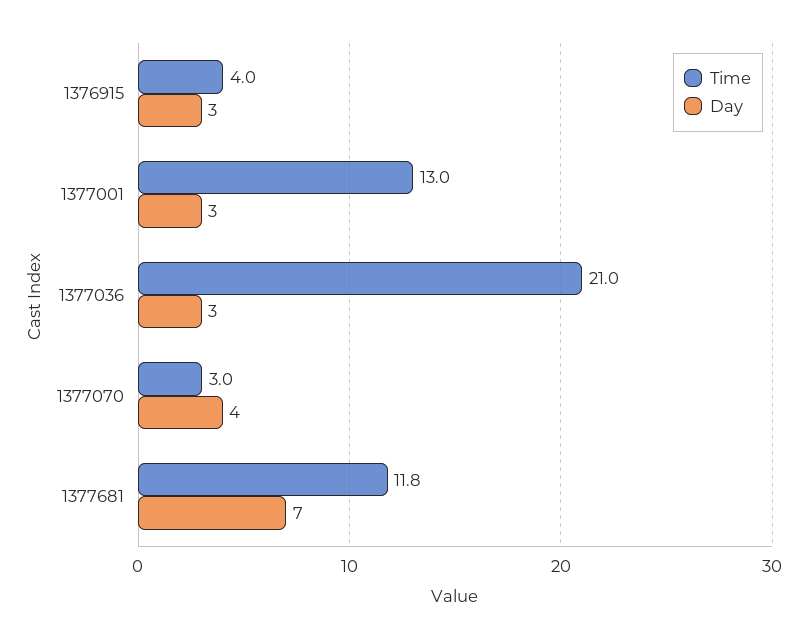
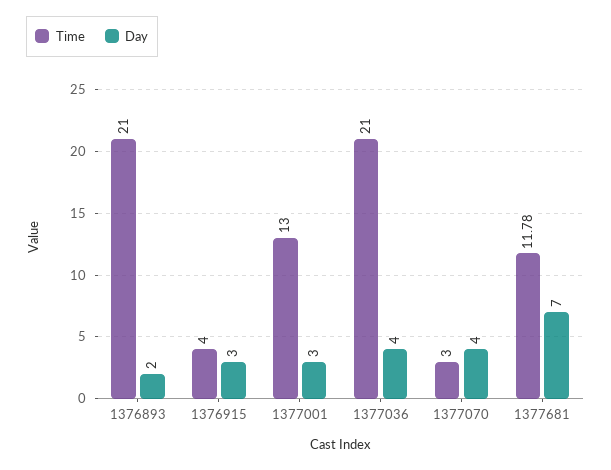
Day, 1377036: 3 -> 4
Time, 1376893: none -> 21
Day, 1376893: none -> 2

